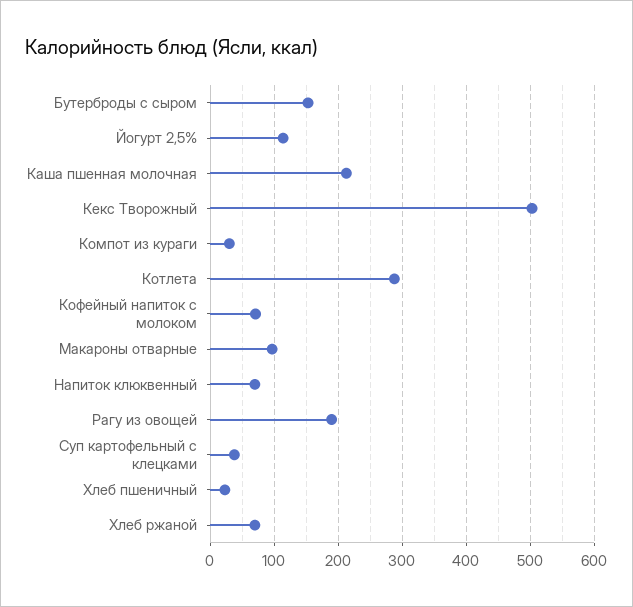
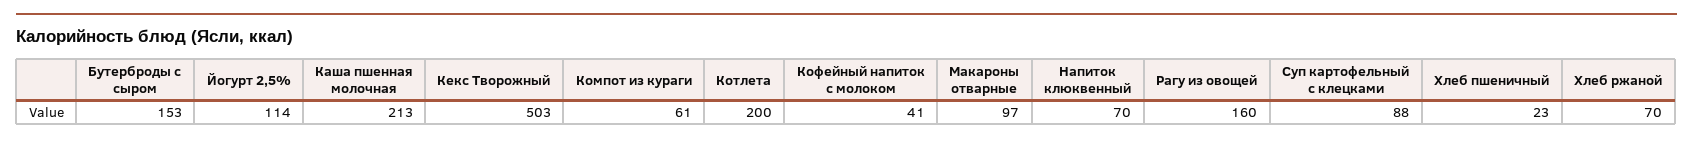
Компот из кураги: 30 -> 61
Котлета: 290 -> 200
Кофейный напиток с молоком: 70 -> 41
Рагу из овощей: 190 -> 160
Суп картофельный с клецками: 40 -> 88

